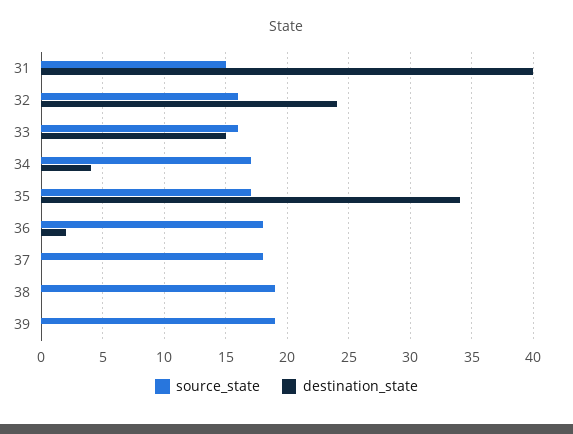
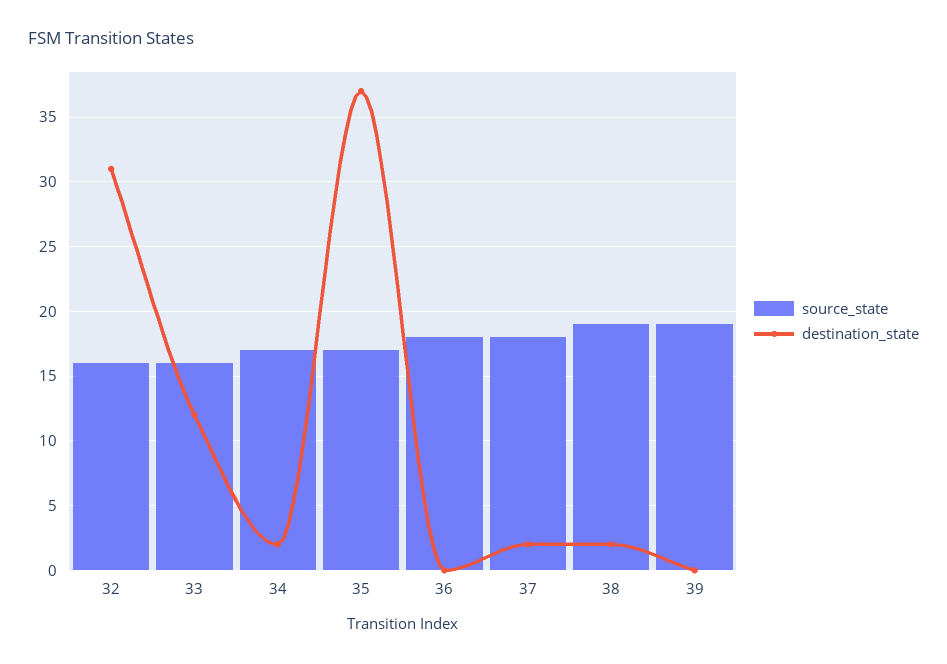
source_state, 31: 15 -> none
destination_state, 31: 40 -> none
destination_state, 32: 24 -> 31
destination_state, 33: 15 -> 12
destination_state, 34: 4 -> 2
destination_state, 35: 34 -> 37
destination_state, 36: 2 -> 0
destination_state, 37: 0 -> 2
destination_state, 38: 0 -> 2

